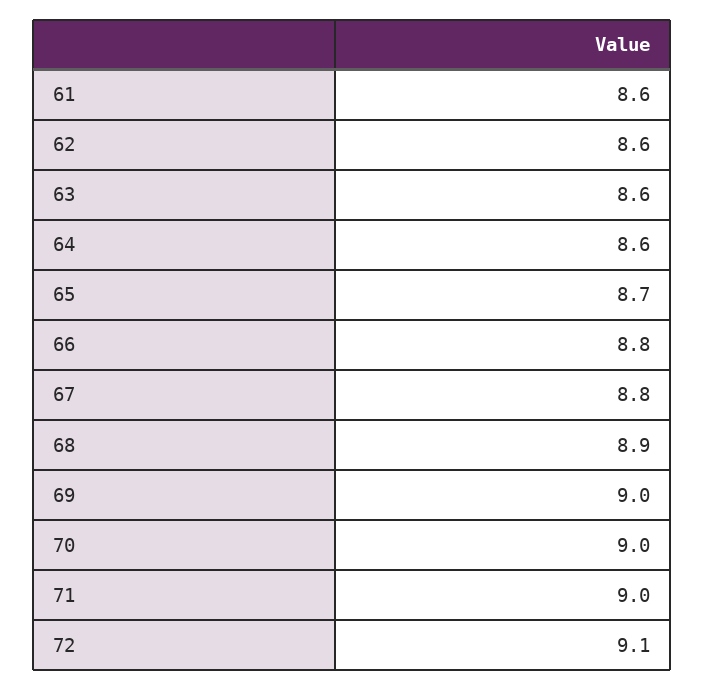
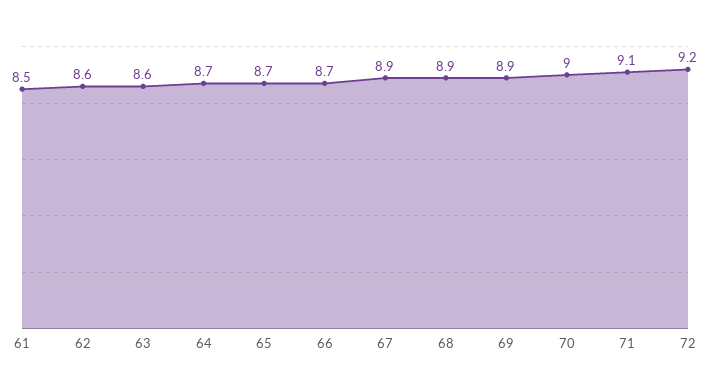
61: 8.6 -> 8.5
64: 8.6 -> 8.7
66: 8.8 -> 8.7
67: 8.8 -> 8.9
69: 9 -> 8.9
71: 9 -> 9.1
72: 9.1 -> 9.2

